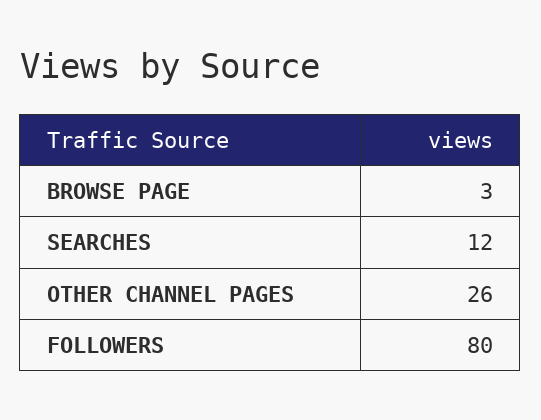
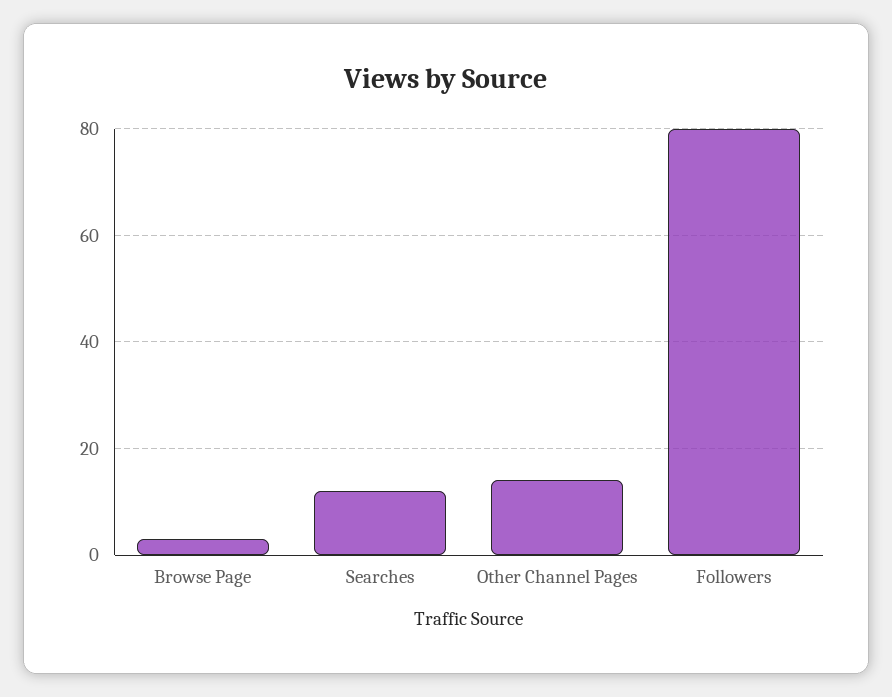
OTHER CHANNEL PAGES: 26 -> 15

